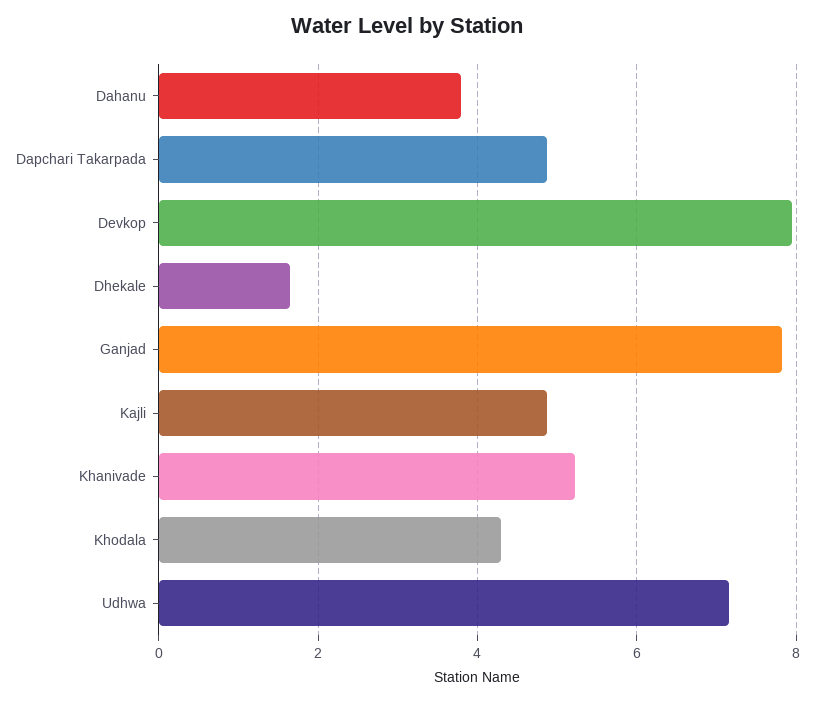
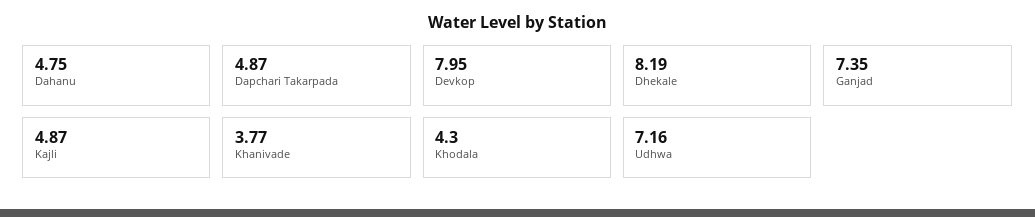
Dahanu: 3.8 -> 4.75
Dhekale: 1.6 -> 8.19
Ganjad: 7.8 -> 7.35
Khanivade: 5.2 -> 3.77

